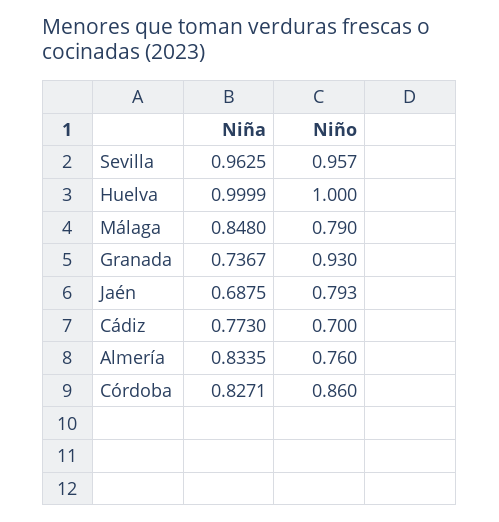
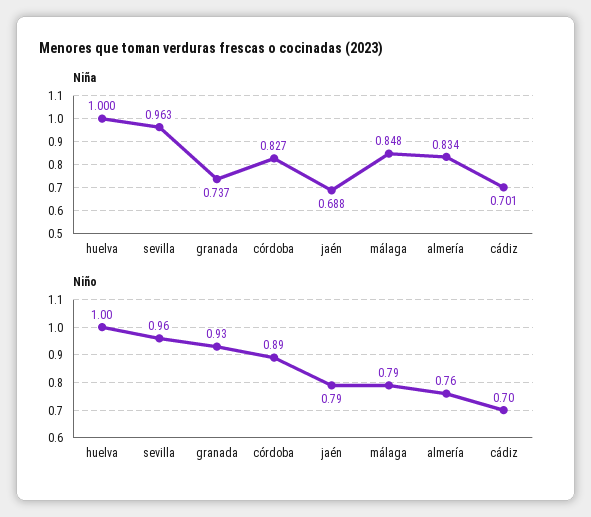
Niña, Cádiz: 0.773 -> 0.701
Niño, Córdoba: 0.86 -> 0.89

